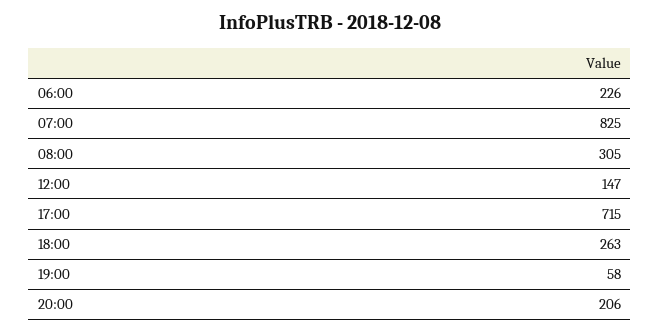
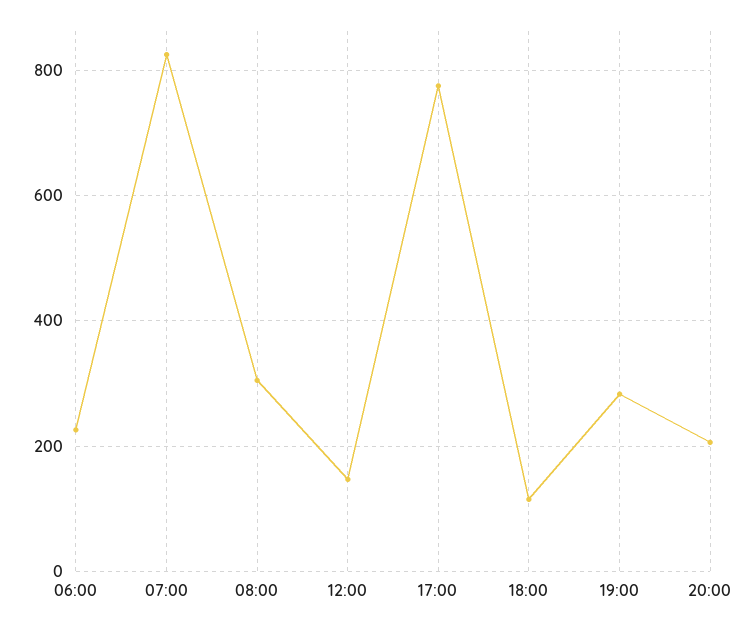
17:00: 715 -> 780
18:00: 263 -> 120
19:00: 58 -> 280

